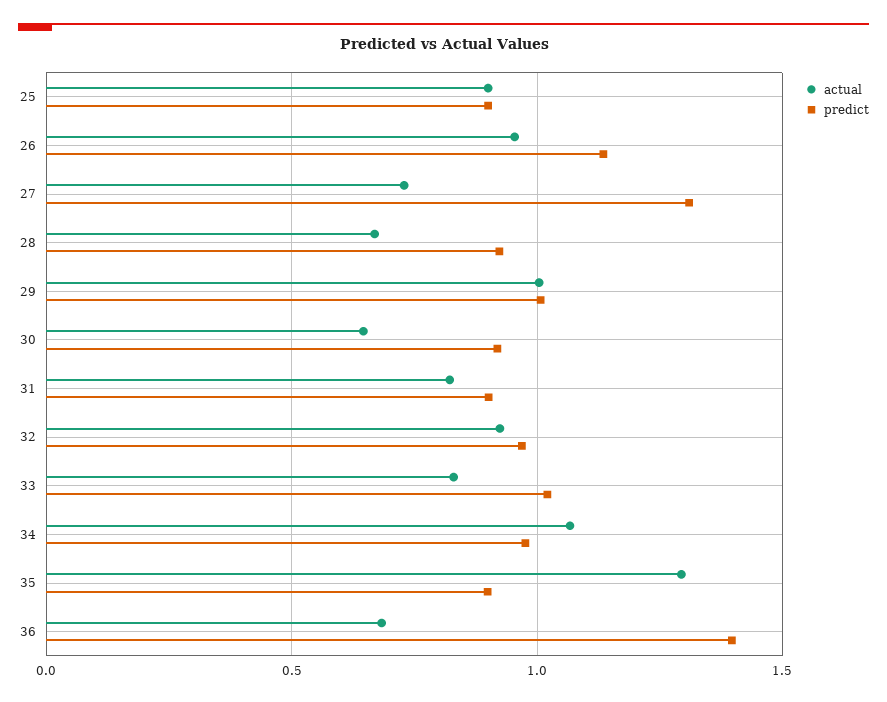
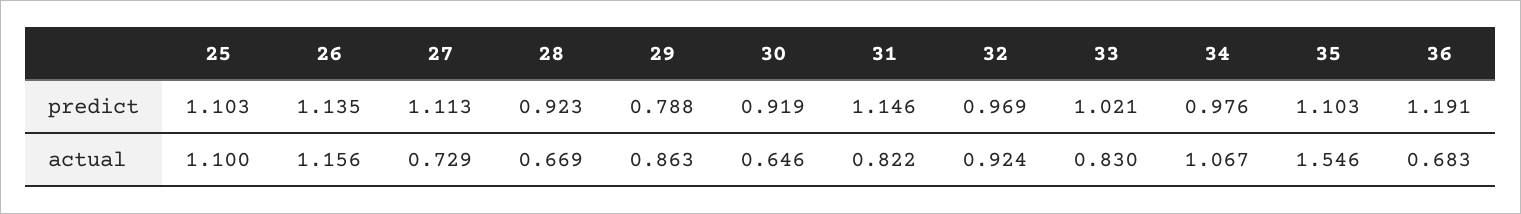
actual, 25: 0.9 -> 1.1
predict, 25: 0.9 -> 1.103
actual, 26: 0.95 -> 1.156
predict, 27: 1.3 -> 1.113
actual, 29: 1 -> 0.863
predict, 29: 1 -> 0.788
predict, 31: 0.9 -> 1.146
actual, 35: 1.3 -> 1.546
predict, 35: 0.9 -> 1.103
predict, 36: 1.4 -> 1.191

